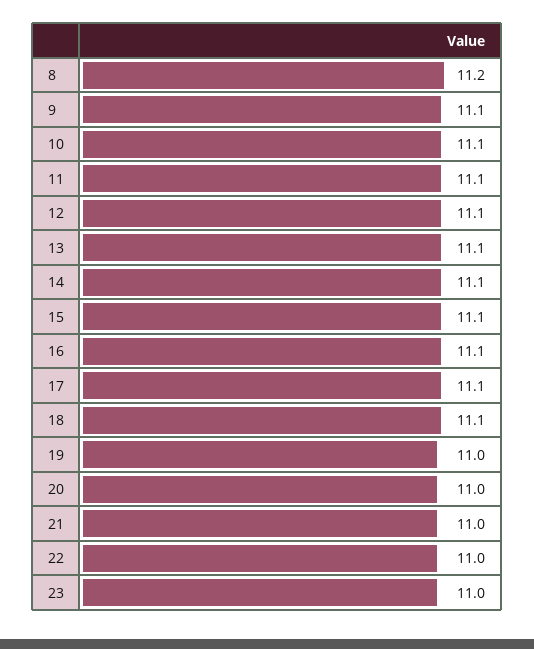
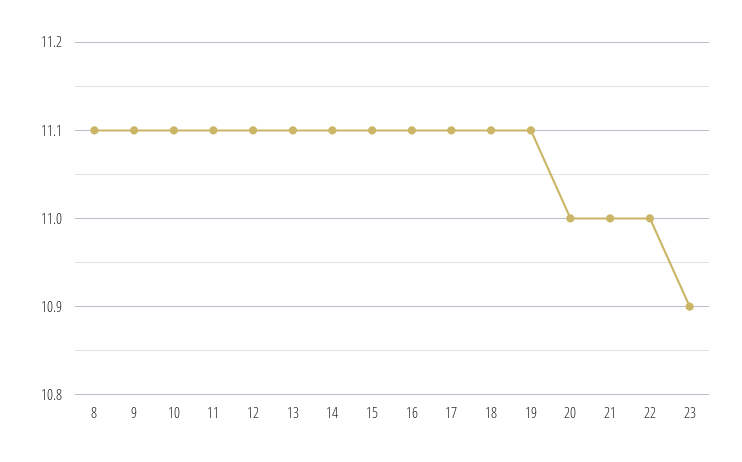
8: 11.2 -> 11.1
19: 11 -> 11.1
23: 11 -> 10.9

